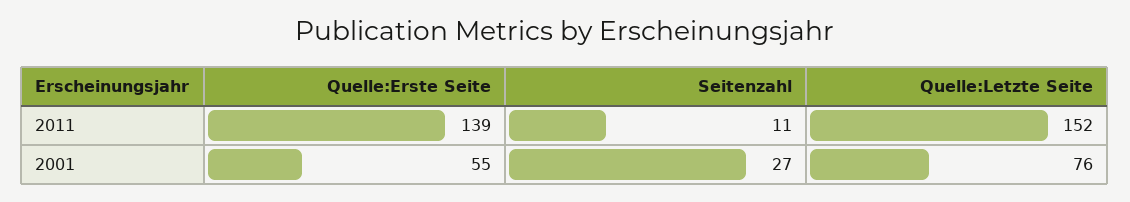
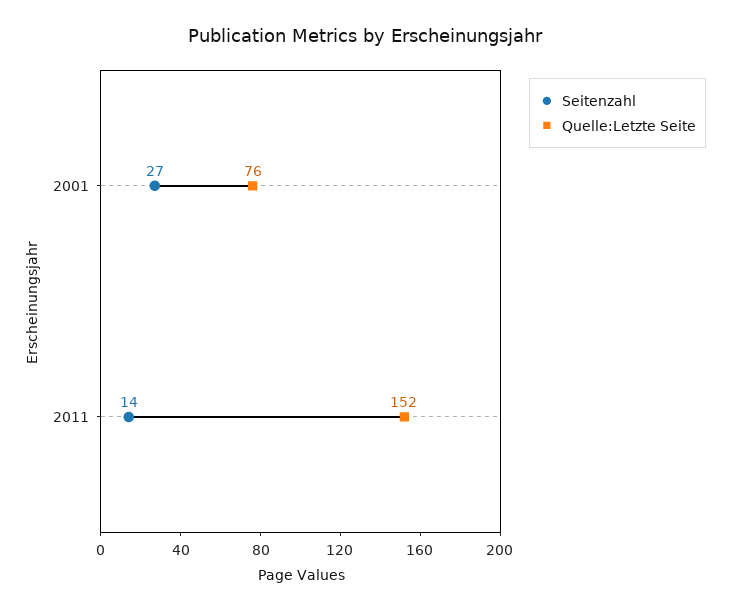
Quelle:Erste Seite, 2011: 139 -> none
Seitenzahl, 2011: 11 -> 14
Quelle:Erste Seite, 2001: 55 -> none

